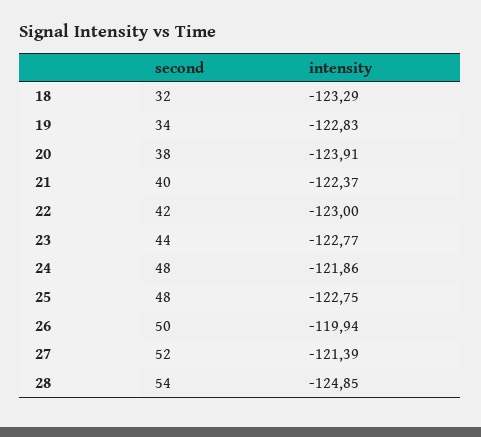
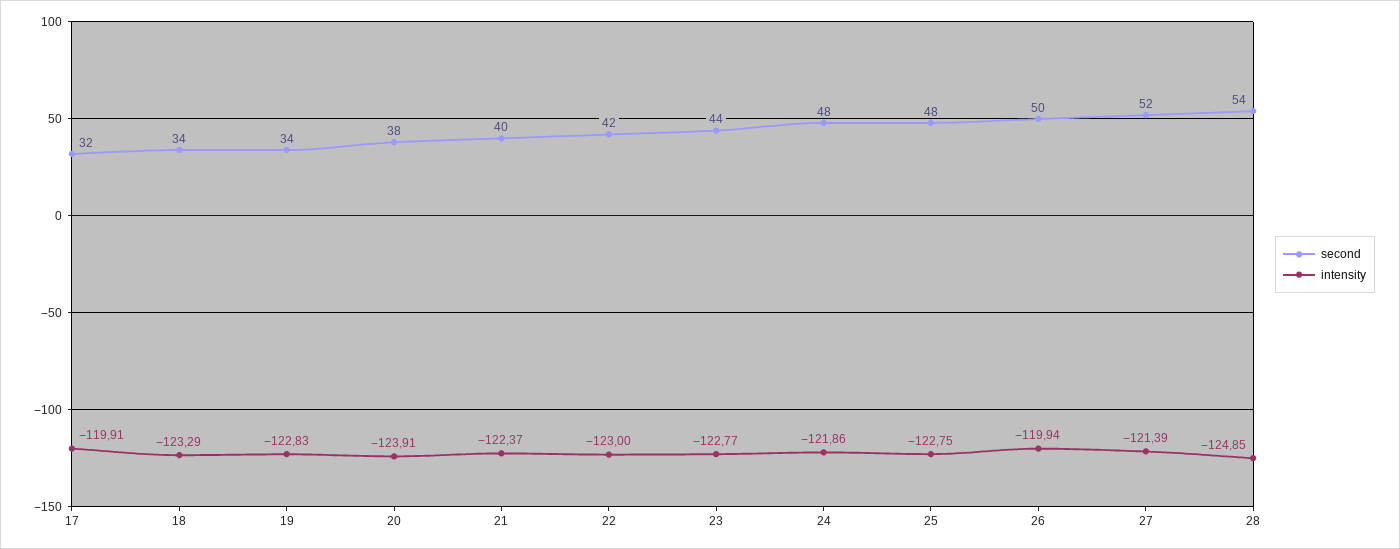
second, 18: 32 -> 34
second, 17: none -> 32
intensity, 17: none -> -119.91

